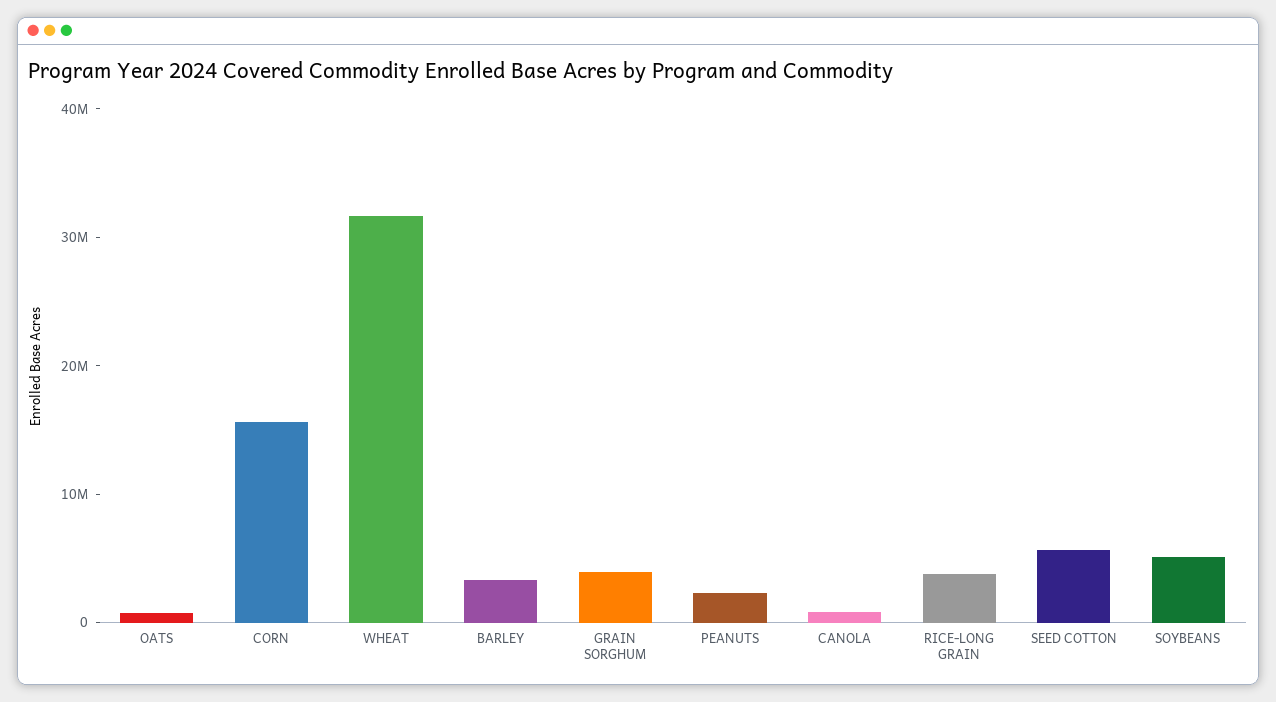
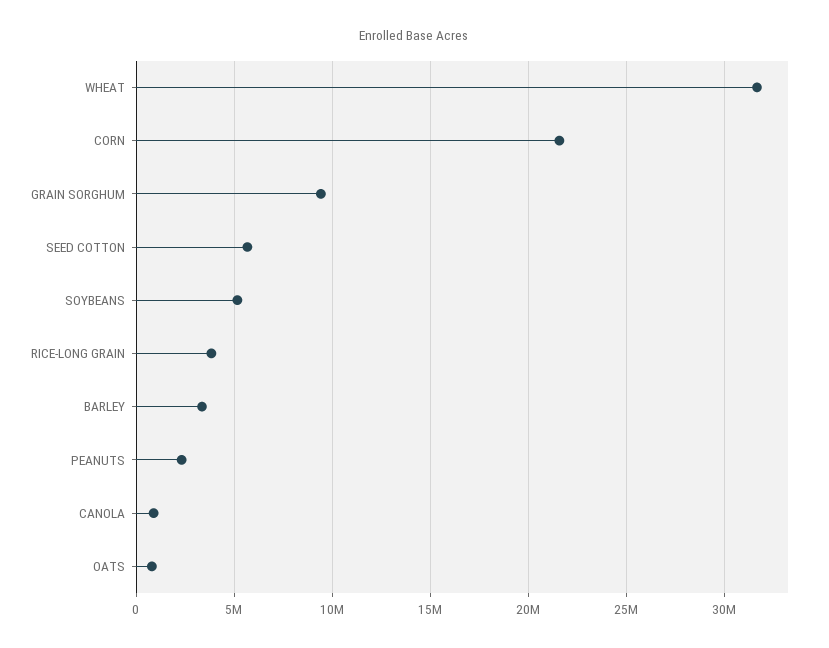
CORN: 16000000 -> 21500000
GRAIN SORGHUM: 4000000 -> 9500000

